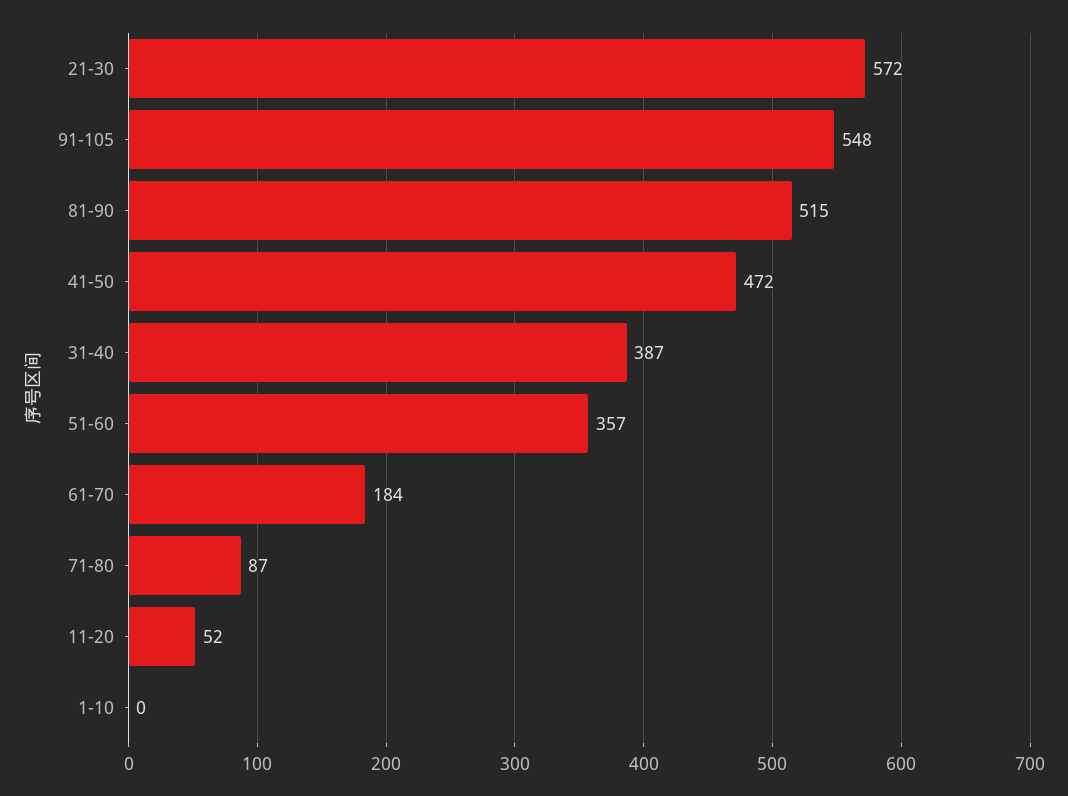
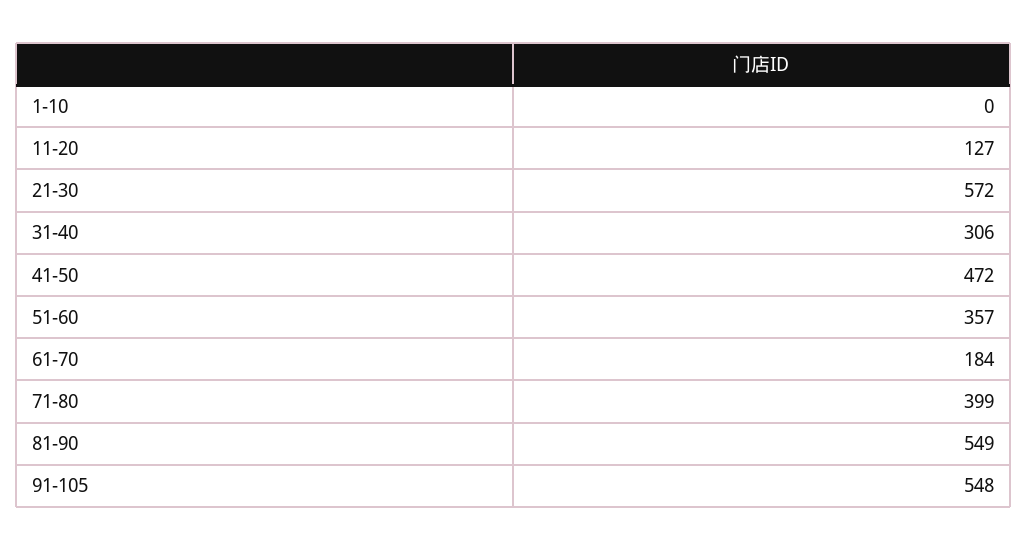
81-90: 515 -> 549
31-40: 387 -> 306
71-80: 87 -> 399
11-20: 52 -> 127

